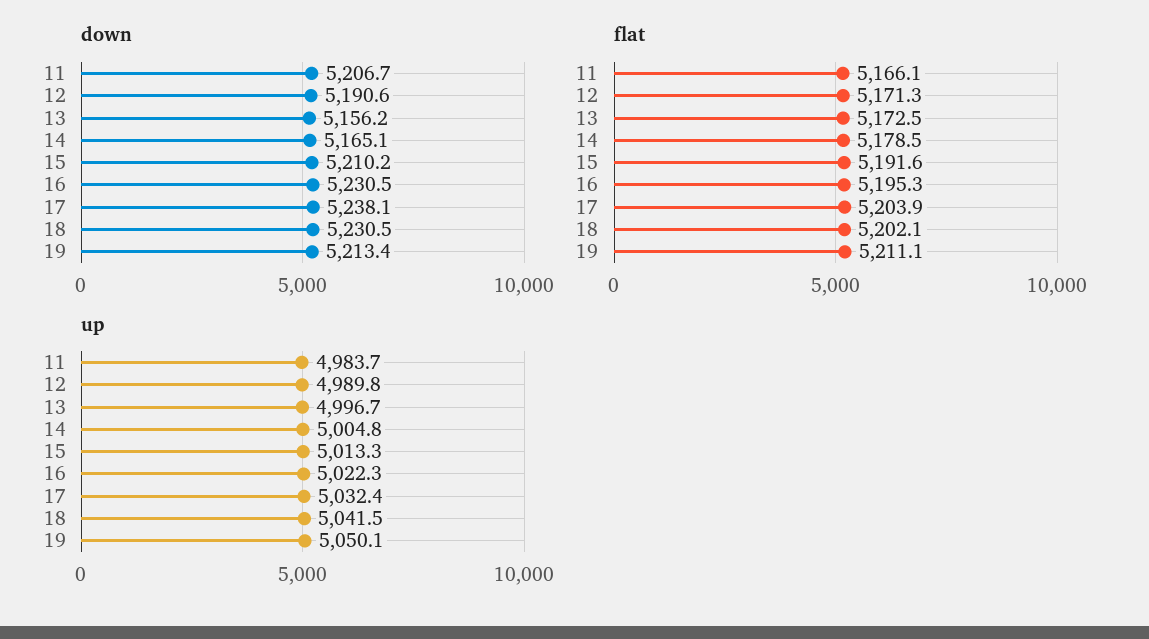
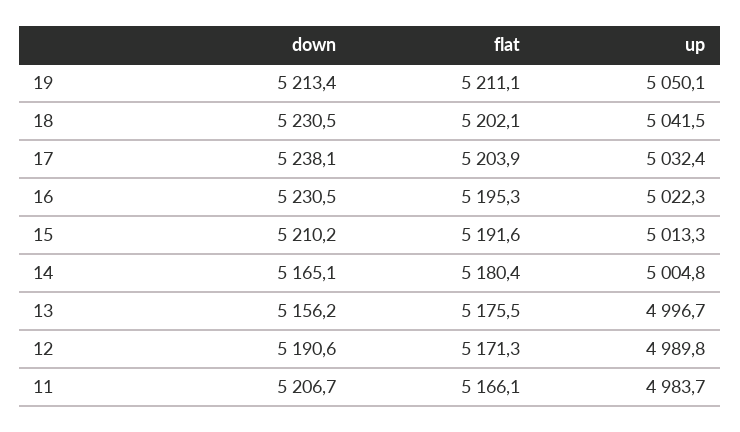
flat, 13: 5172.5 -> 5175.5
flat, 14: 5178.5 -> 5180.4

